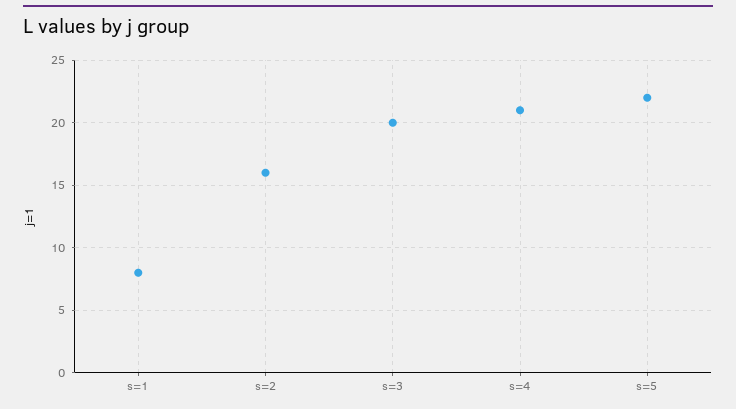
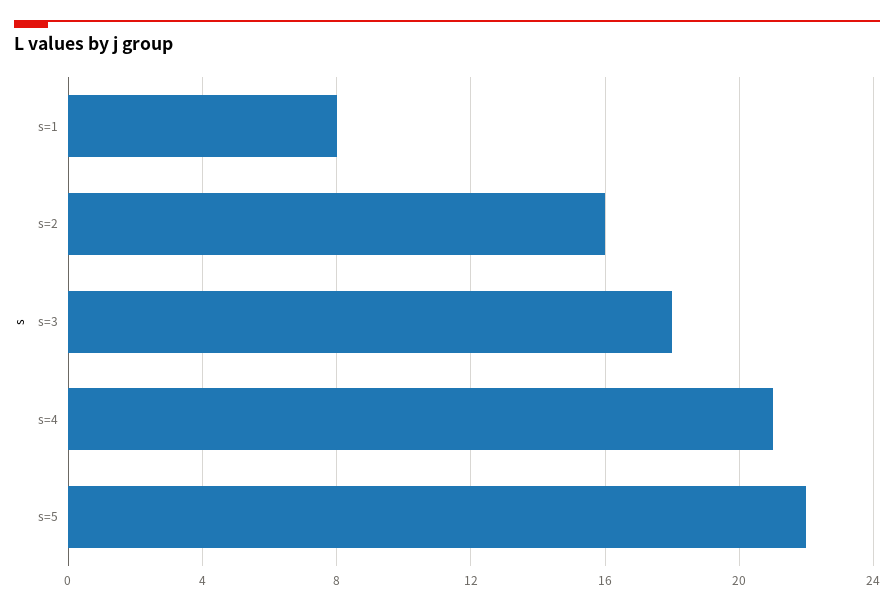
s=3: 20 -> 18

